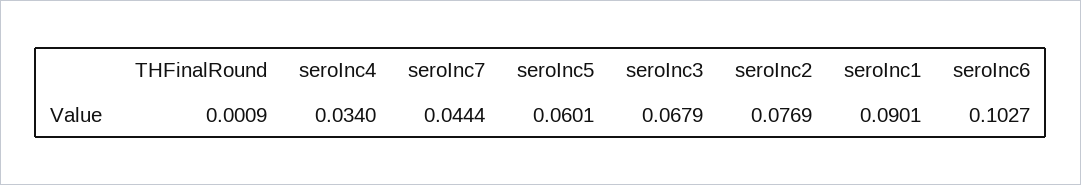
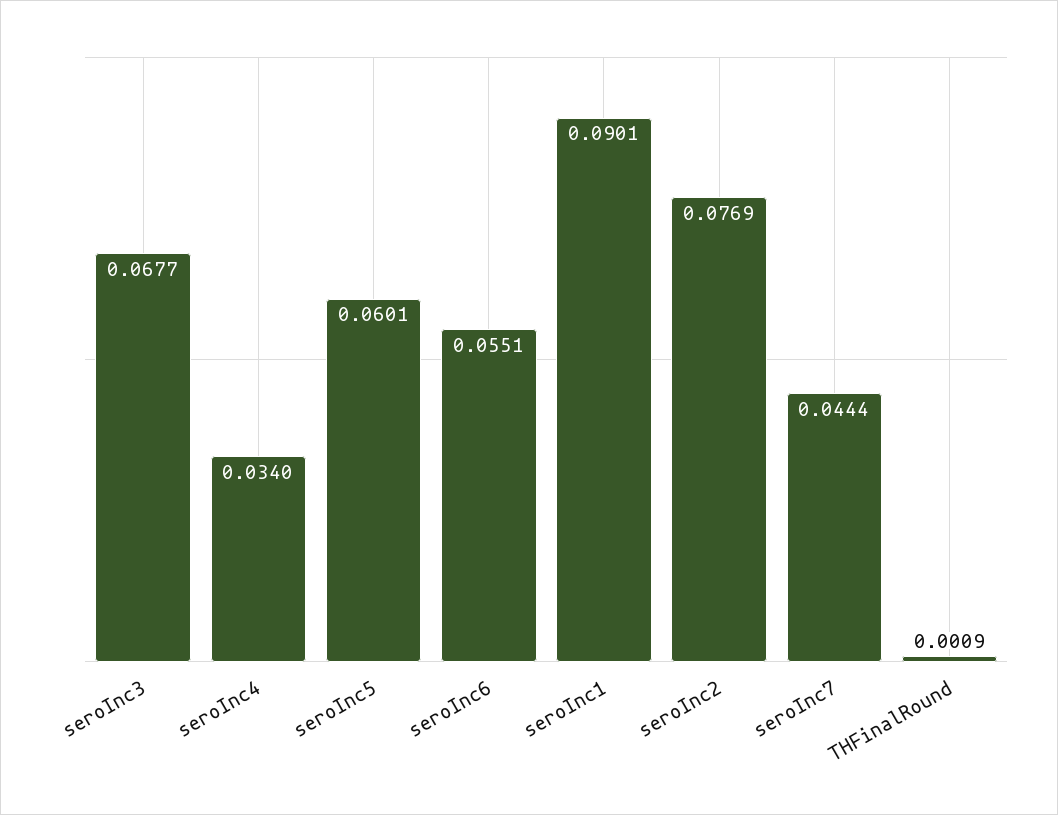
seroInc3: 0.0679 -> 0.0677
seroInc6: 0.1027 -> 0.0551

